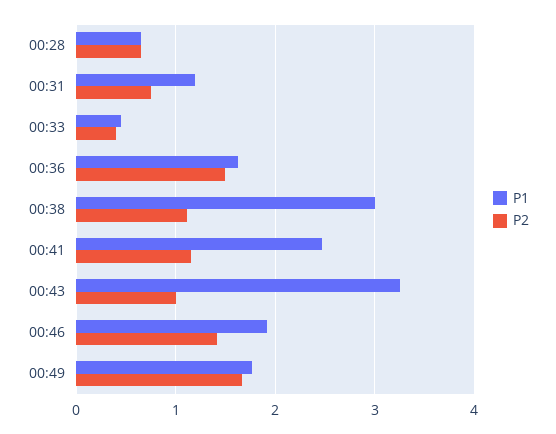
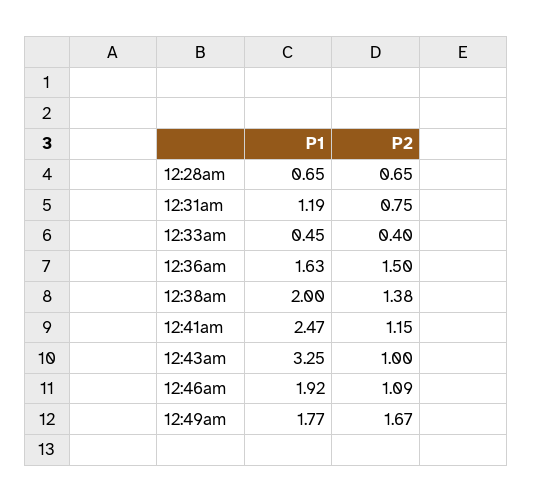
P1, 00:38: 3 -> 2
P2, 00:38: 1.1 -> 1.38
P2, 00:46: 1.4 -> 1.09

